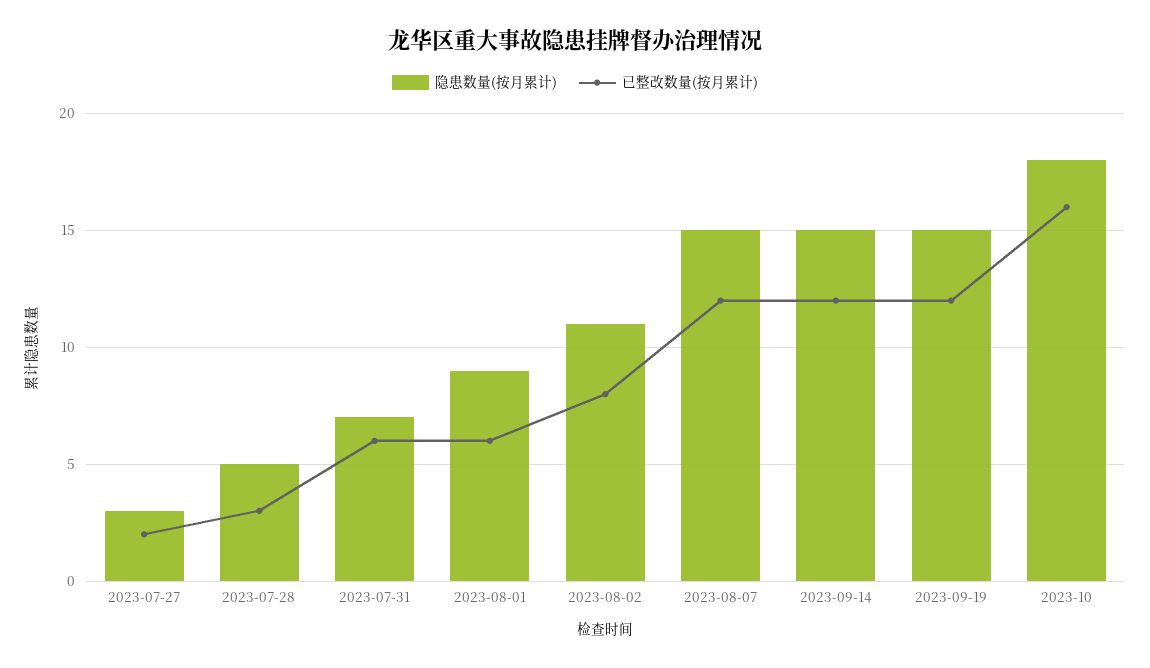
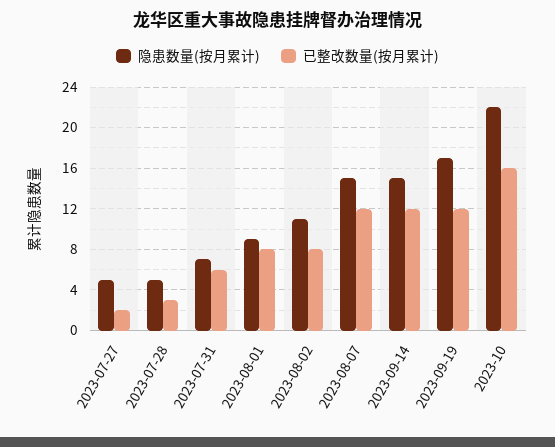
隐患数量(按月累计), 2023-07-27: 3 -> 5
已整改数量(按月累计), 2023-08-01: 6 -> 8
隐患数量(按月累计), 2023-09-19: 15 -> 17
隐患数量(按月累计), 2023-10: 18 -> 22

